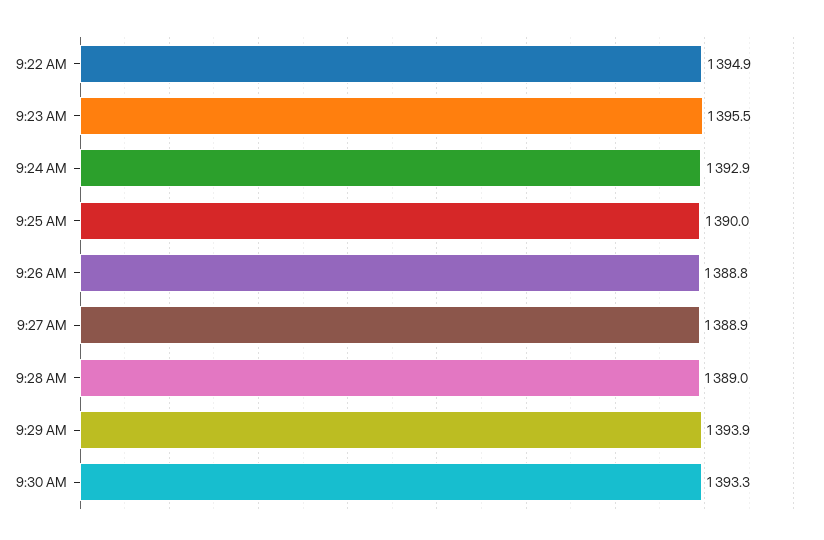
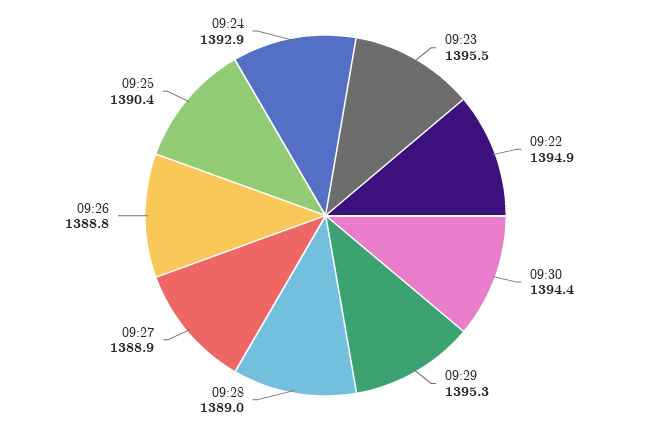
9:25 AM: 1390 -> 1390.4
9:29 AM: 1393.9 -> 1395.3
9:30 AM: 1393.3 -> 1394.4

